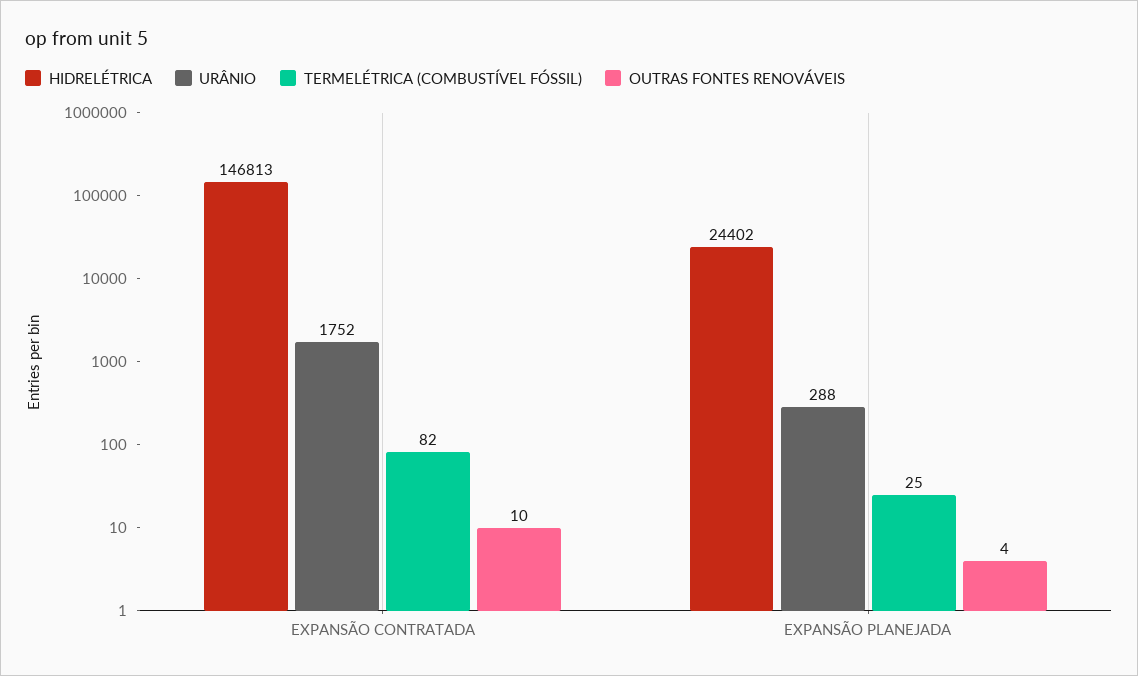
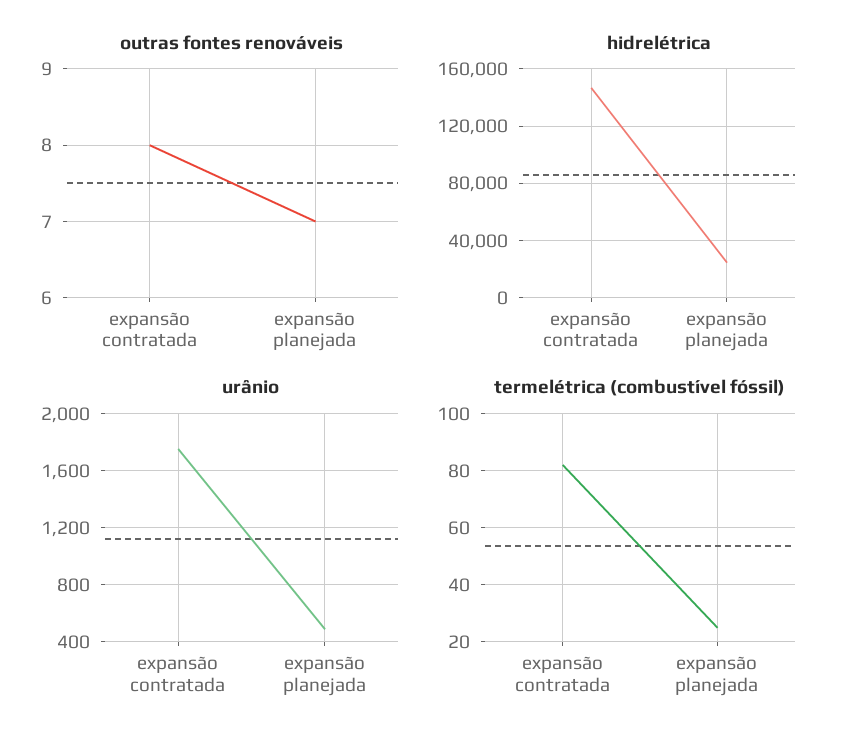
OUTRAS FONTES RENOVÁVEIS, EXPANSÃO CONTRATADA: 10 -> 8
URÂNIO, EXPANSÃO PLANEJADA: 288 -> 500
OUTRAS FONTES RENOVÁVEIS, EXPANSÃO PLANEJADA: 4 -> 7

